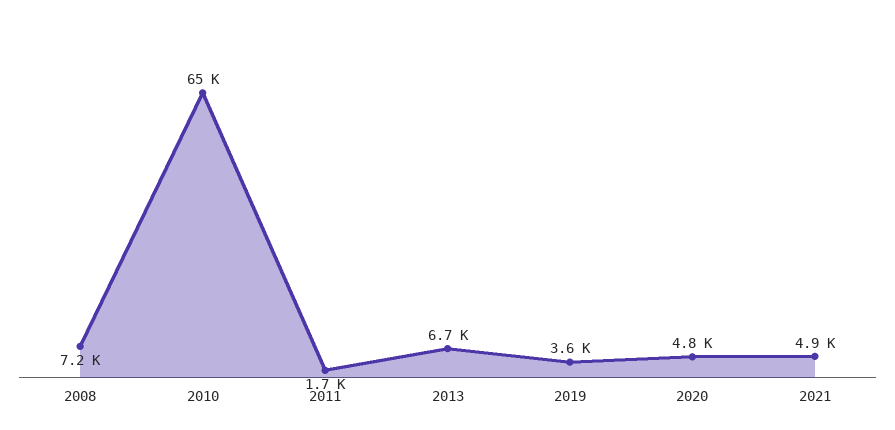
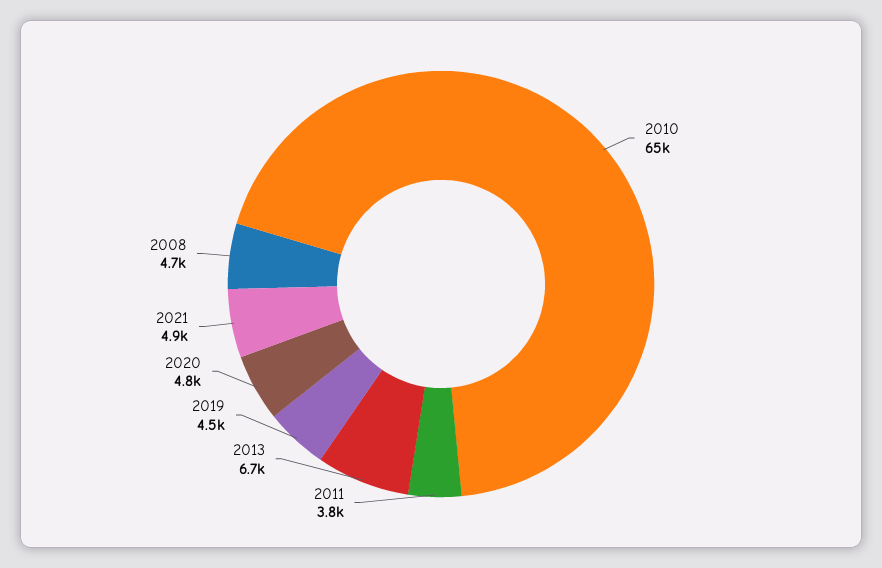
2008: 7200 -> 4700
2011: 1700 -> 3800
2019: 3600 -> 4500

